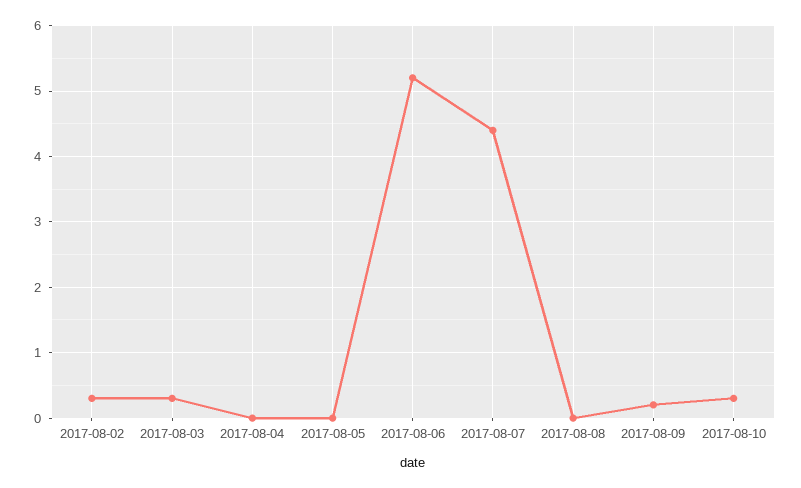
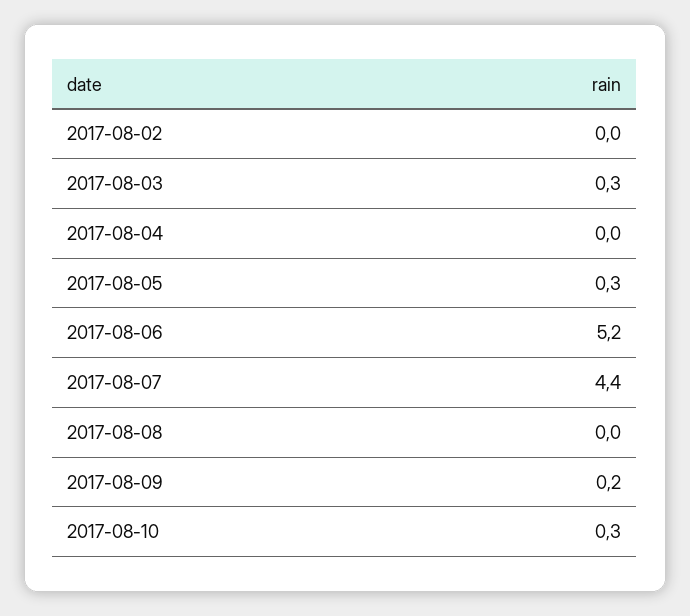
2017-08-02: 0.3 -> 0
2017-08-05: 0 -> 0.3

